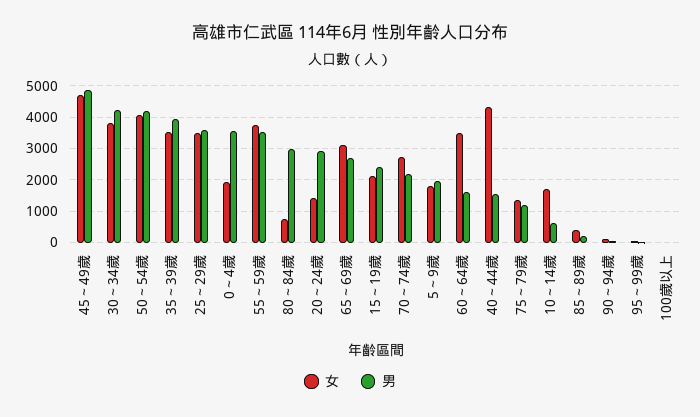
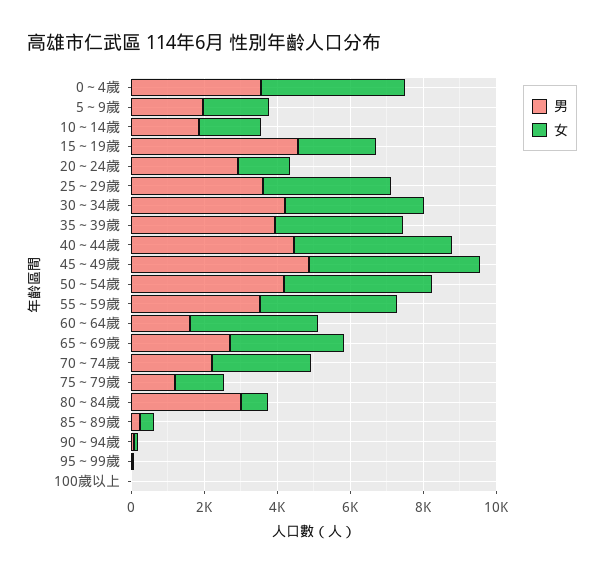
女, 0～4歲: 2000 -> 4000
男, 15～19歲: 2400 -> 4500
男, 40～44歲: 1600 -> 4500
男, 10～14歲: 600 -> 2000

